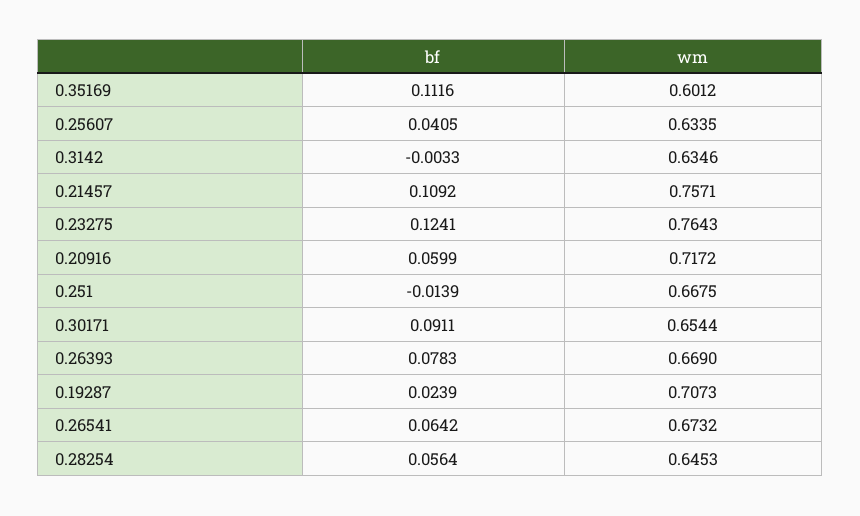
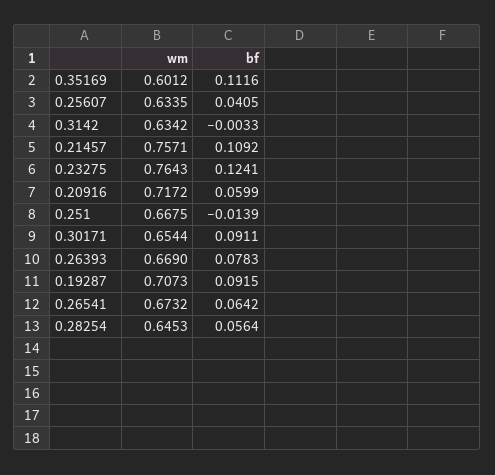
wm, 0.3142: 0.6346 -> 0.6342
bf, 0.19287: 0.0239 -> 0.0915

